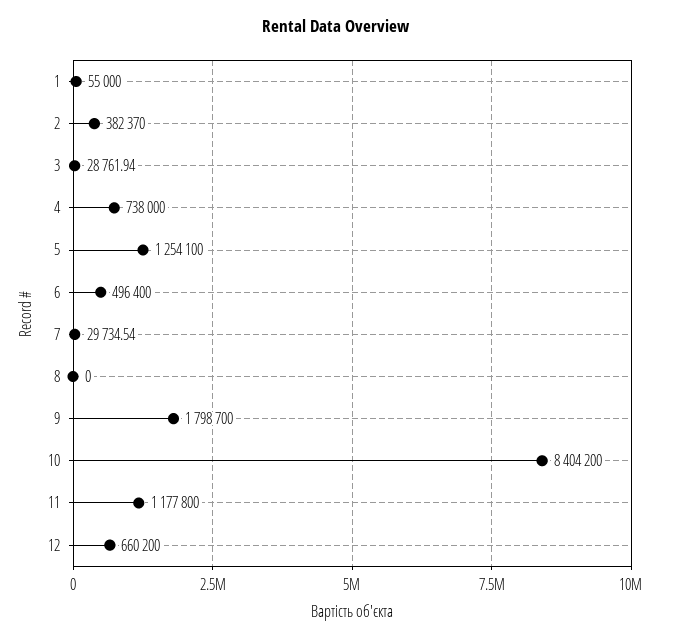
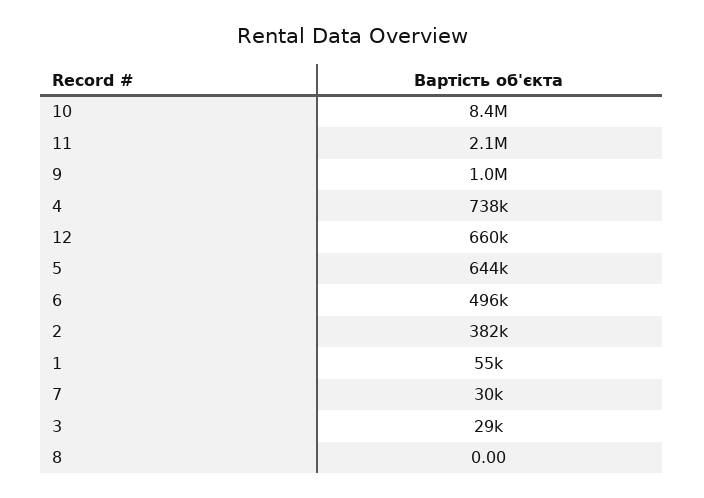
5: 1254100 -> 644000
9: 1798700 -> 1000000
11: 1177800 -> 2100000

